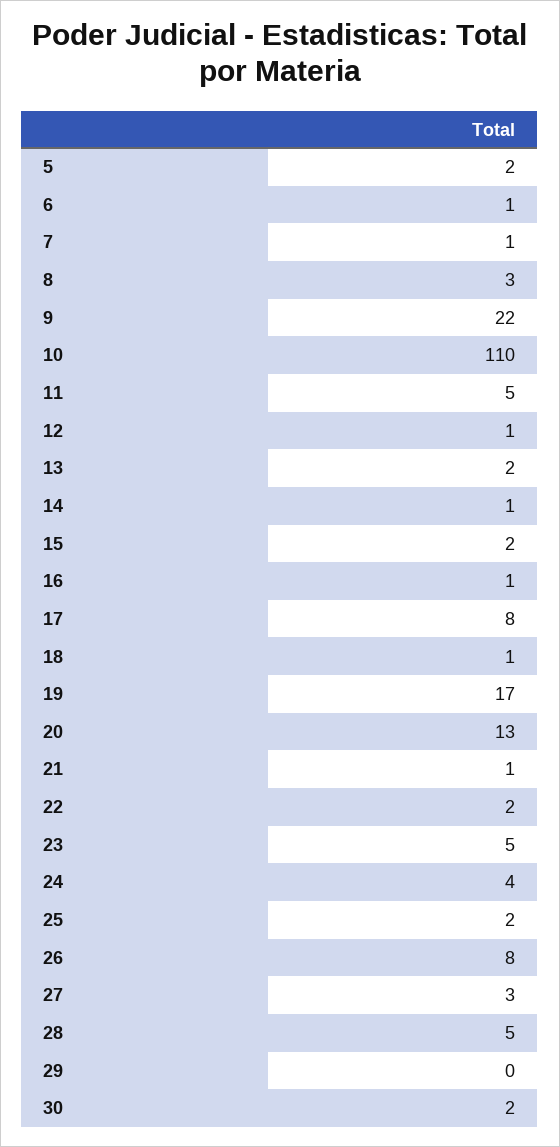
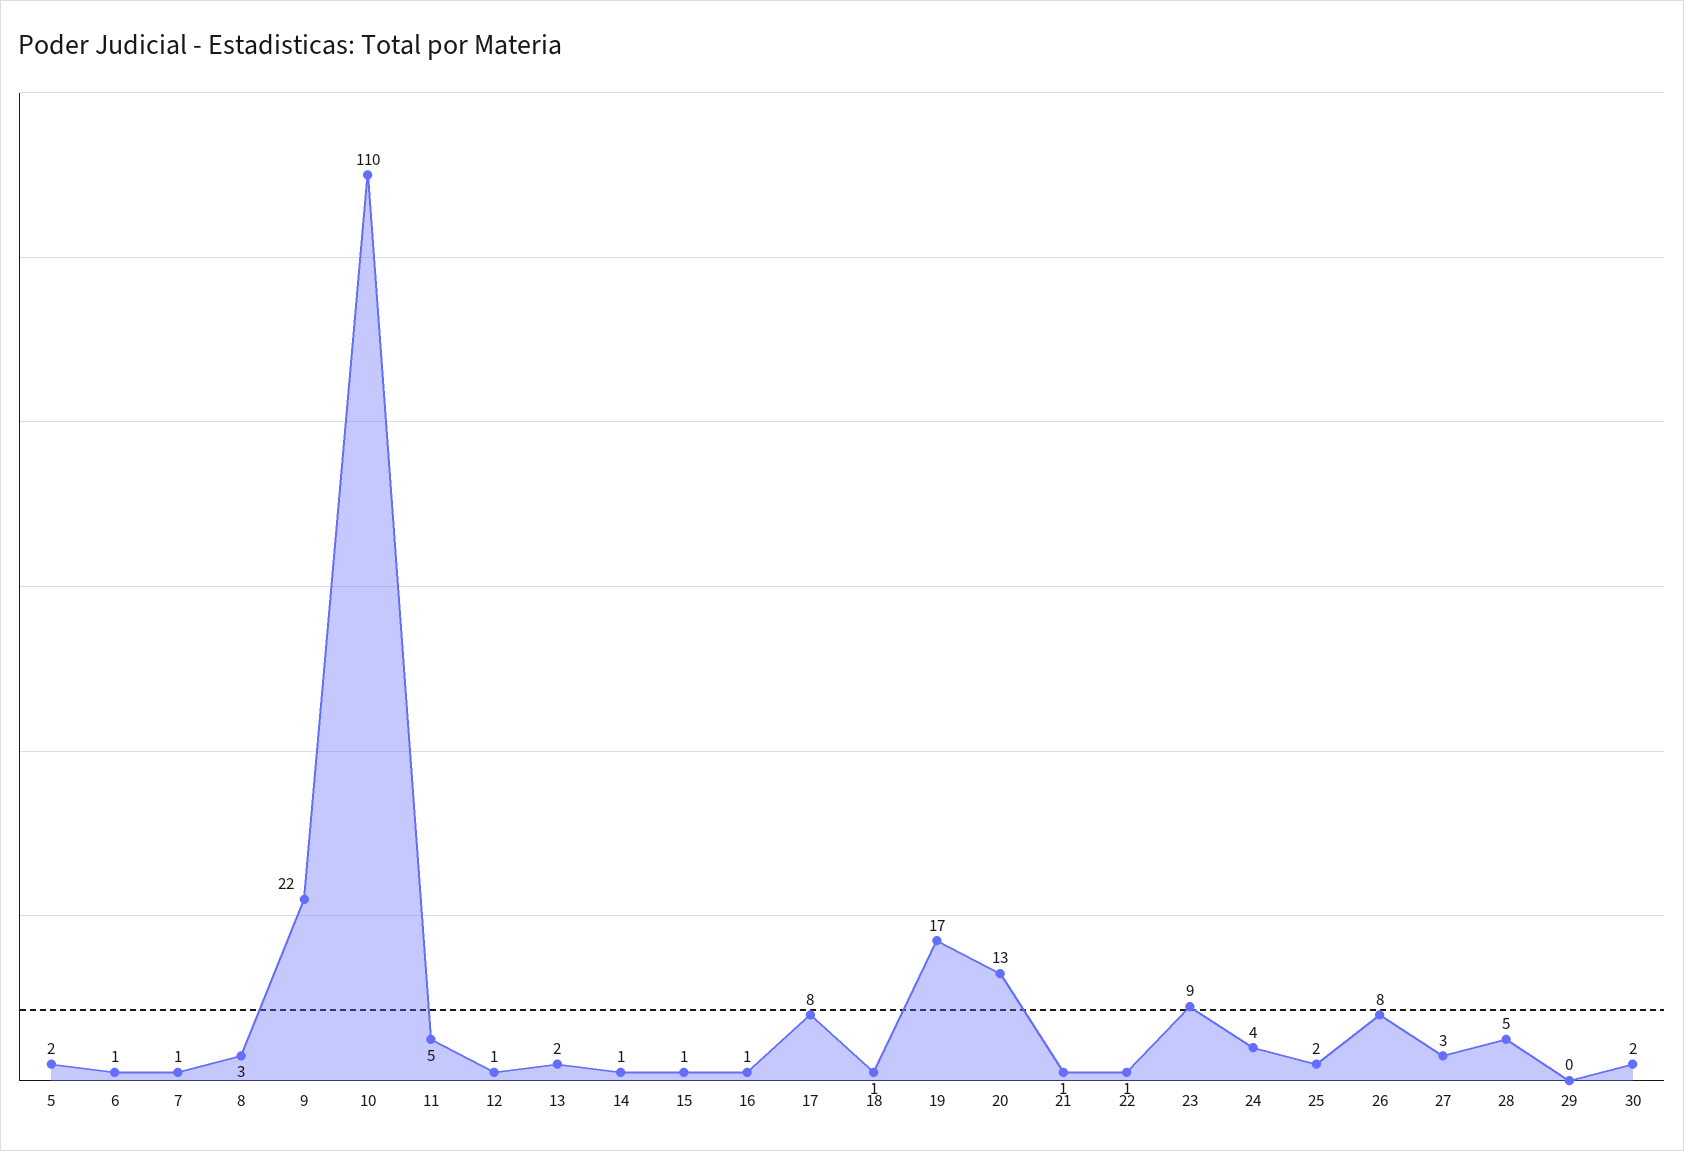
15: 2 -> 1
22: 2 -> 1
23: 5 -> 9

